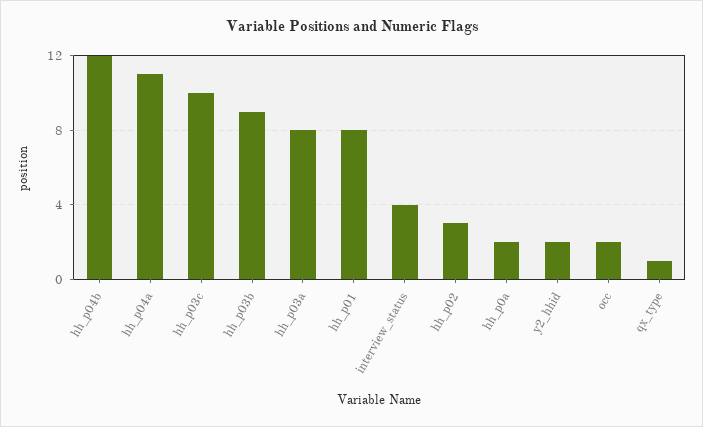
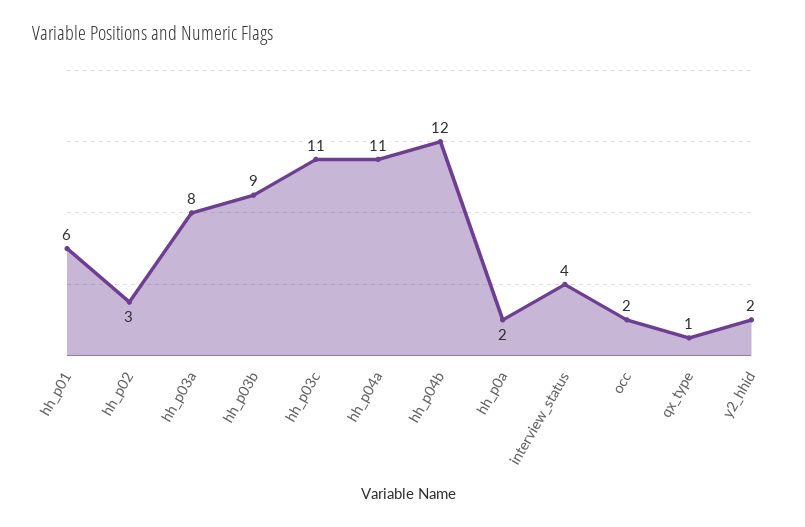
hh_p03c: 10 -> 11
hh_p01: 8 -> 6

